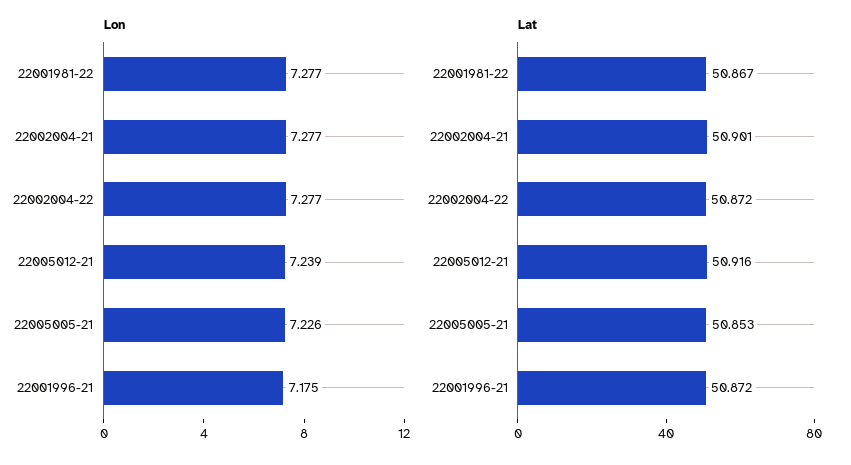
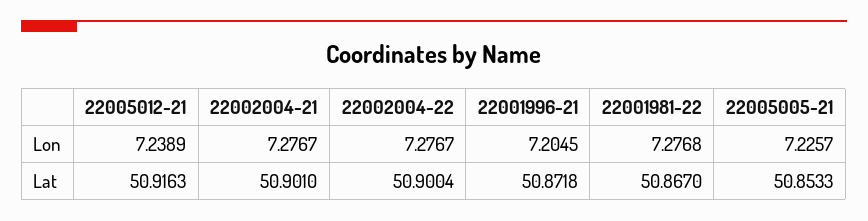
Lon, 22001996-21: 7.175 -> 7.2045
Lat, 22002004-22: 50.872 -> 50.9004

